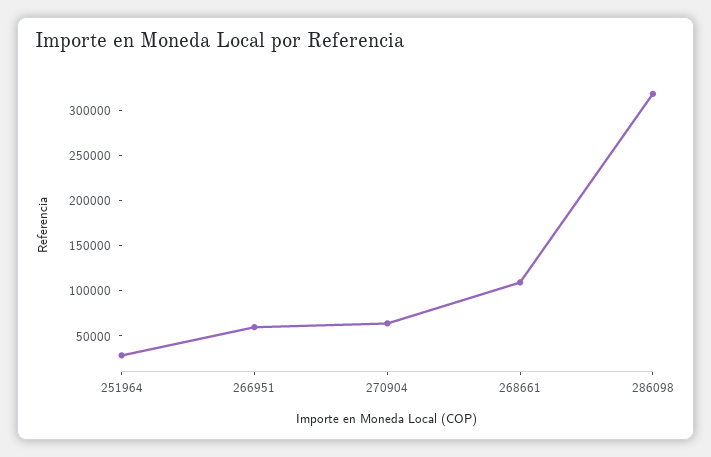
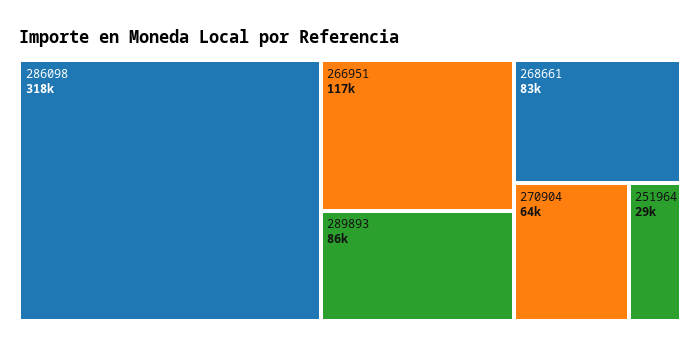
266951: 60000 -> 117000
268661: 110000 -> 83000
289893: none -> 86000

